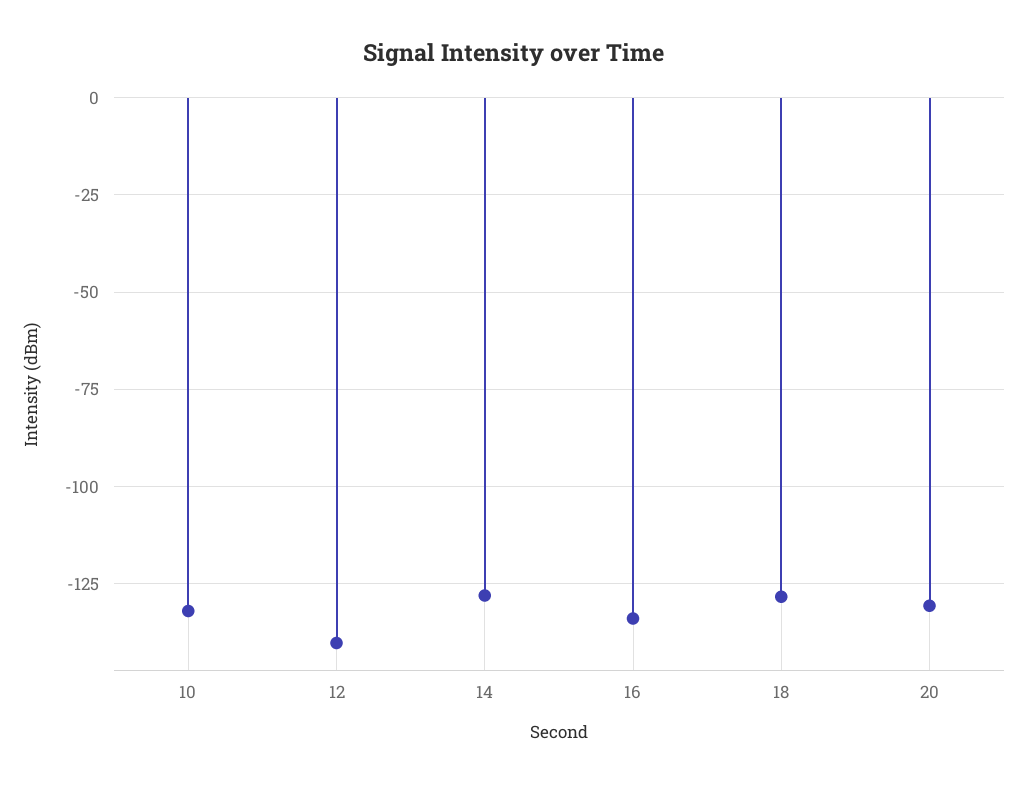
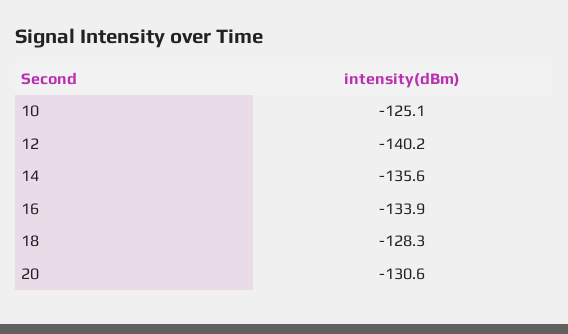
10: -132.5 -> -125.1
14: -127.5 -> -135.6

